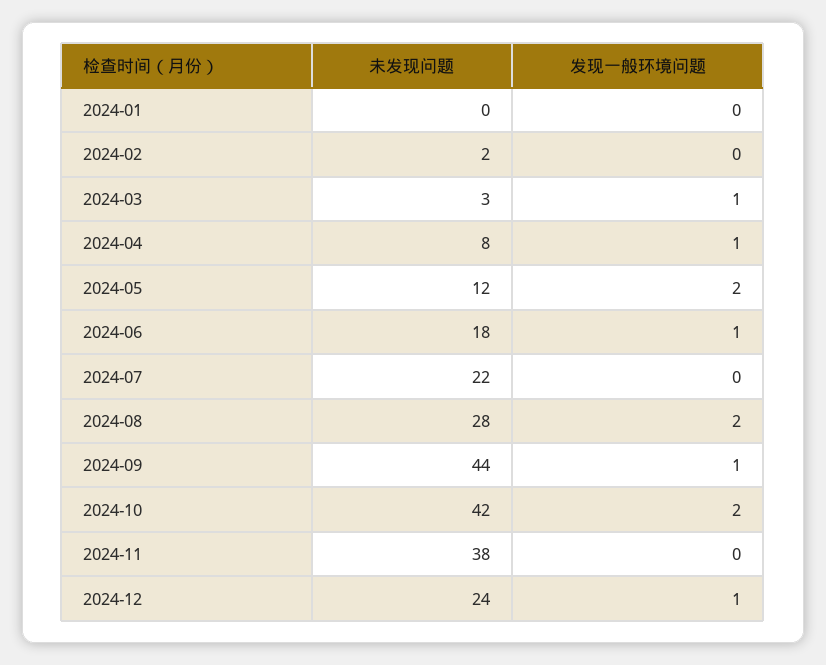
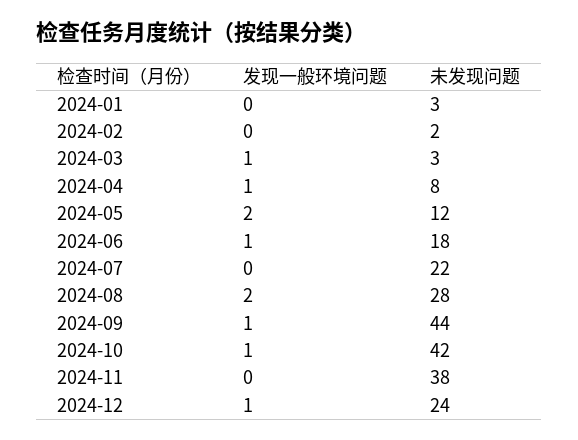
未发现问题, 2024-01: 0 -> 3
发现一般环境问题, 2024-10: 2 -> 1

